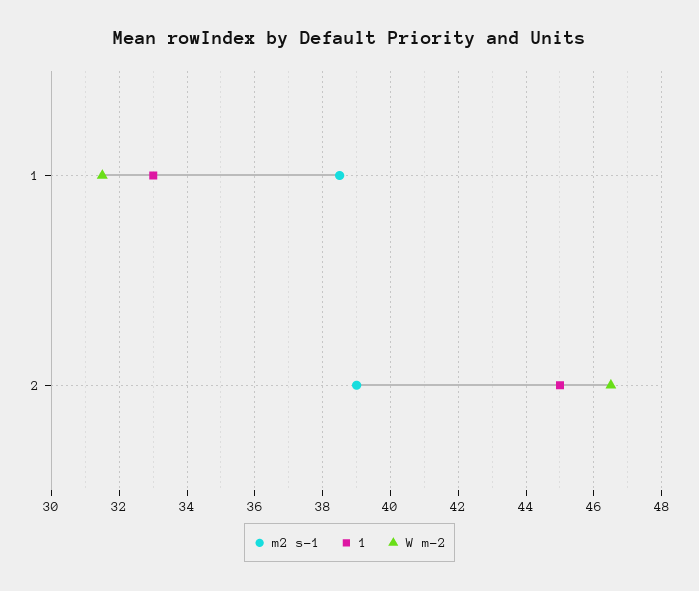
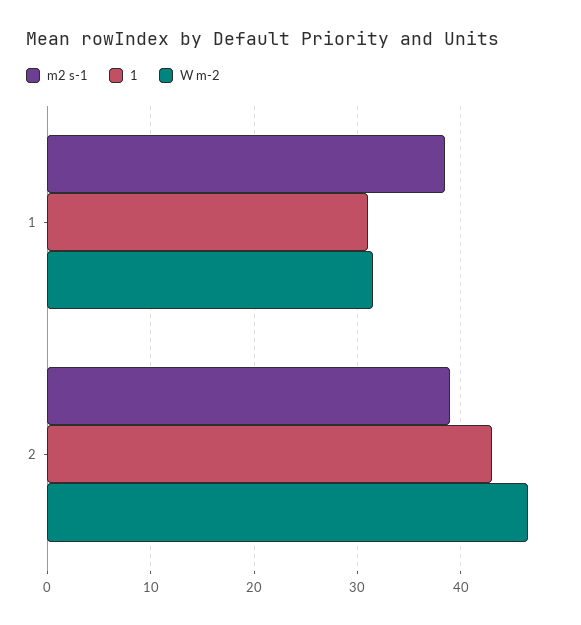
1, 1: 33 -> 31
1, 2: 45 -> 43

